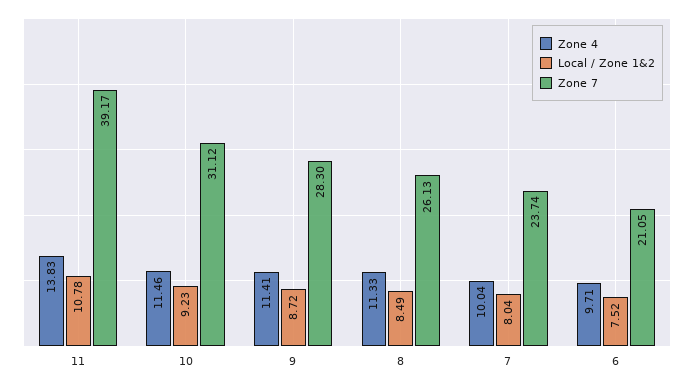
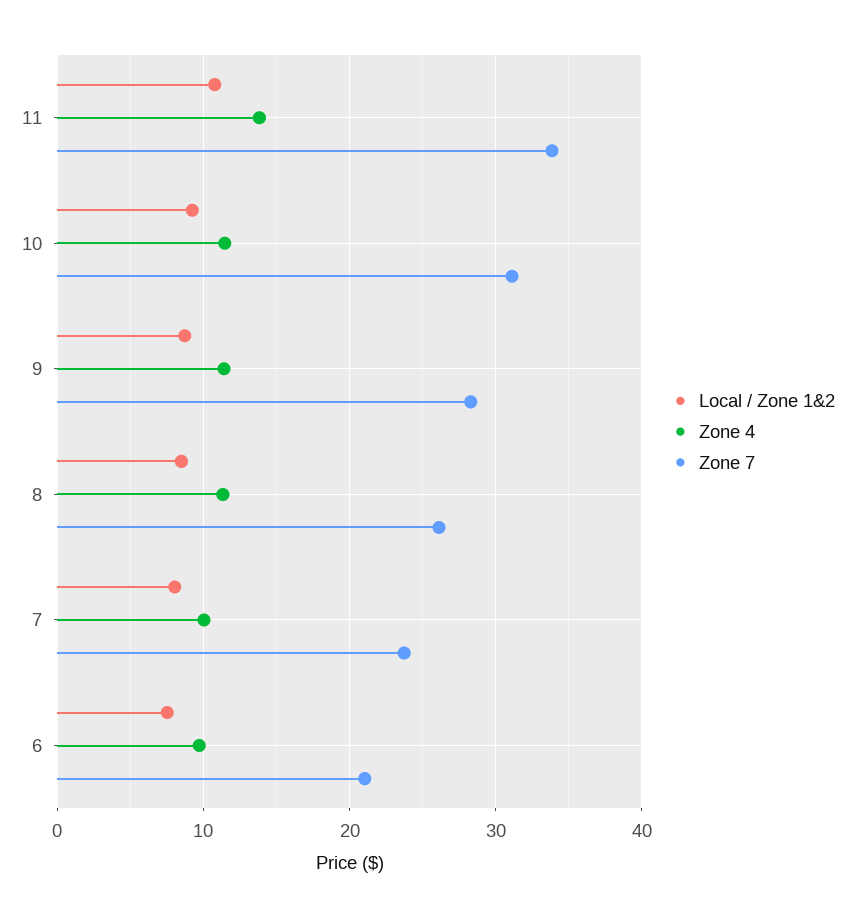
Zone 7, 11: 39.17 -> 34

